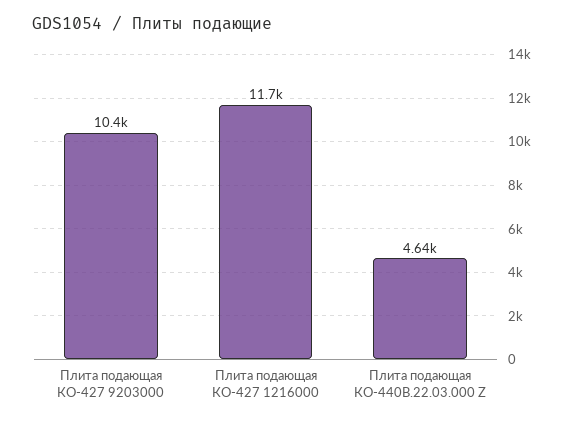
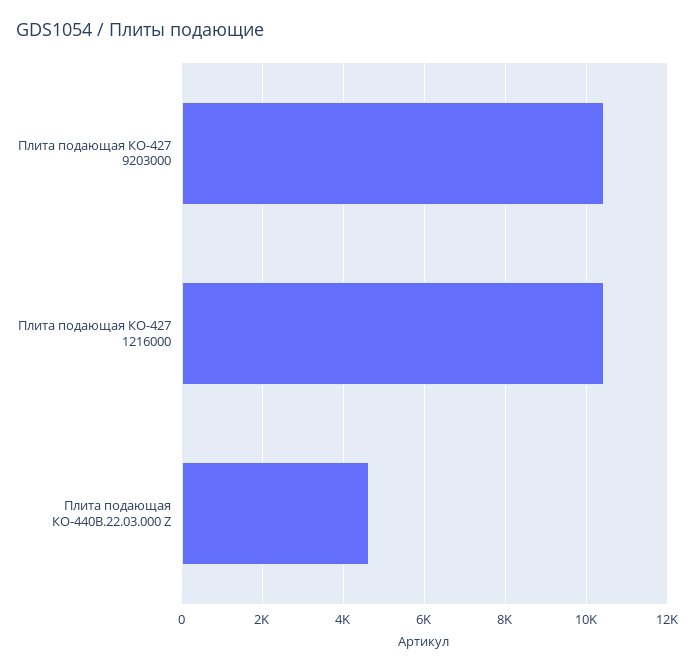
Плита подающая КО-427 1216000: 11700 -> 10400

